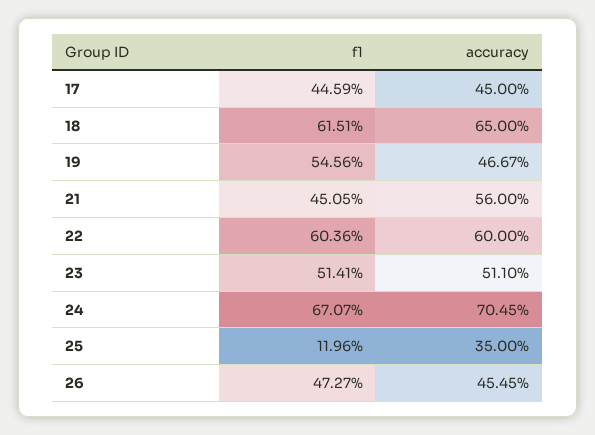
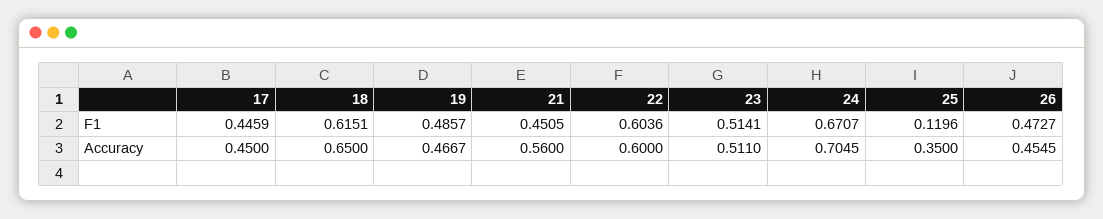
f1, 19: 0.5456 -> 0.4857

